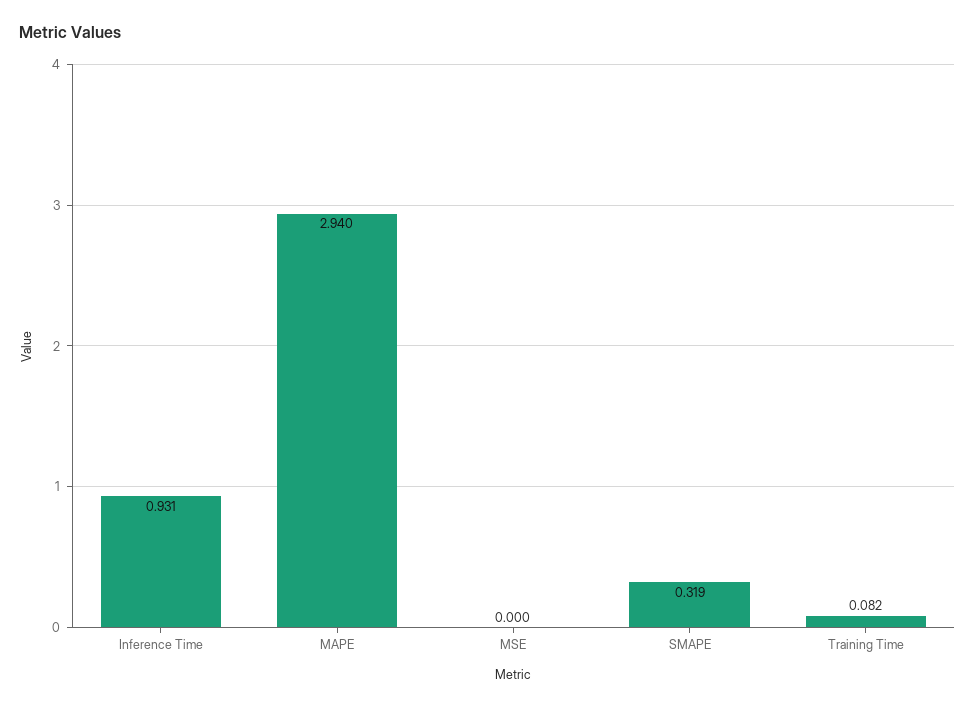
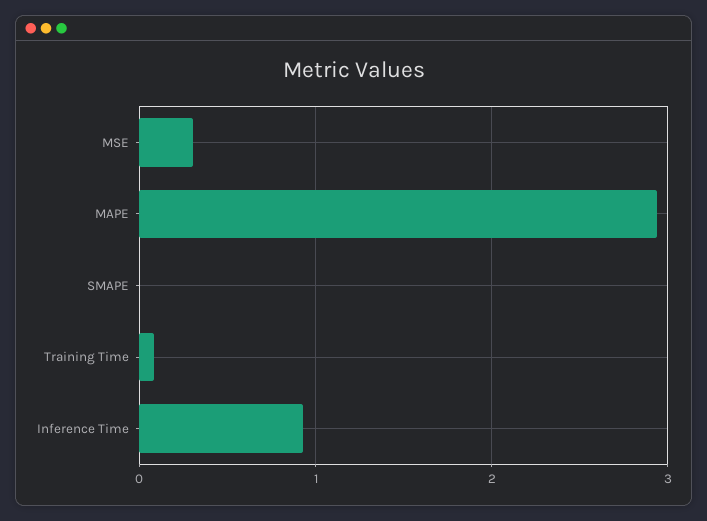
MSE: 0 -> 0.3
SMAPE: 0.319 -> 0

